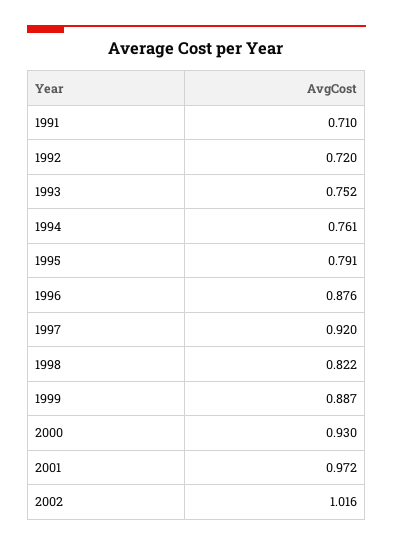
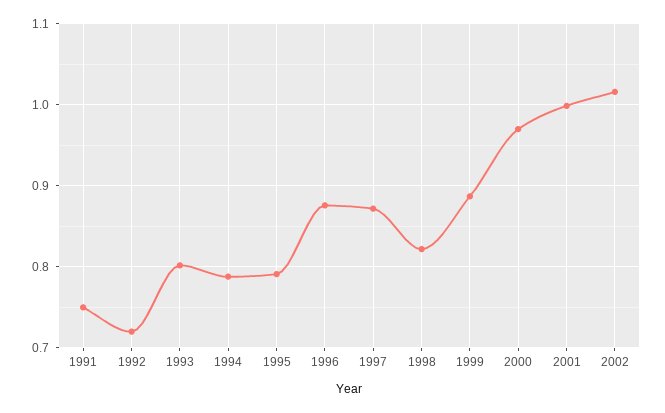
1991: 0.71 -> 0.75
1993: 0.752 -> 0.8
1994: 0.761 -> 0.79
1997: 0.92 -> 0.87
2000: 0.93 -> 0.97
2001: 0.972 -> 1

